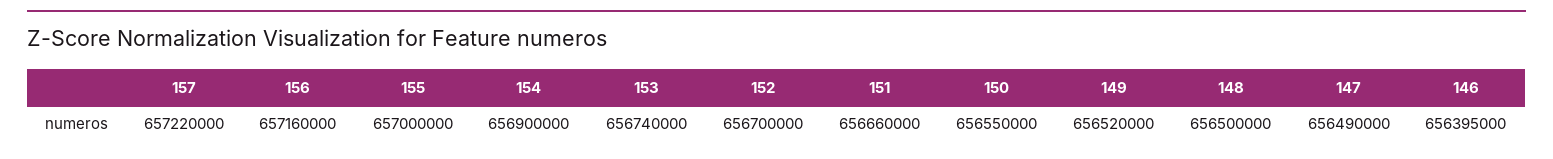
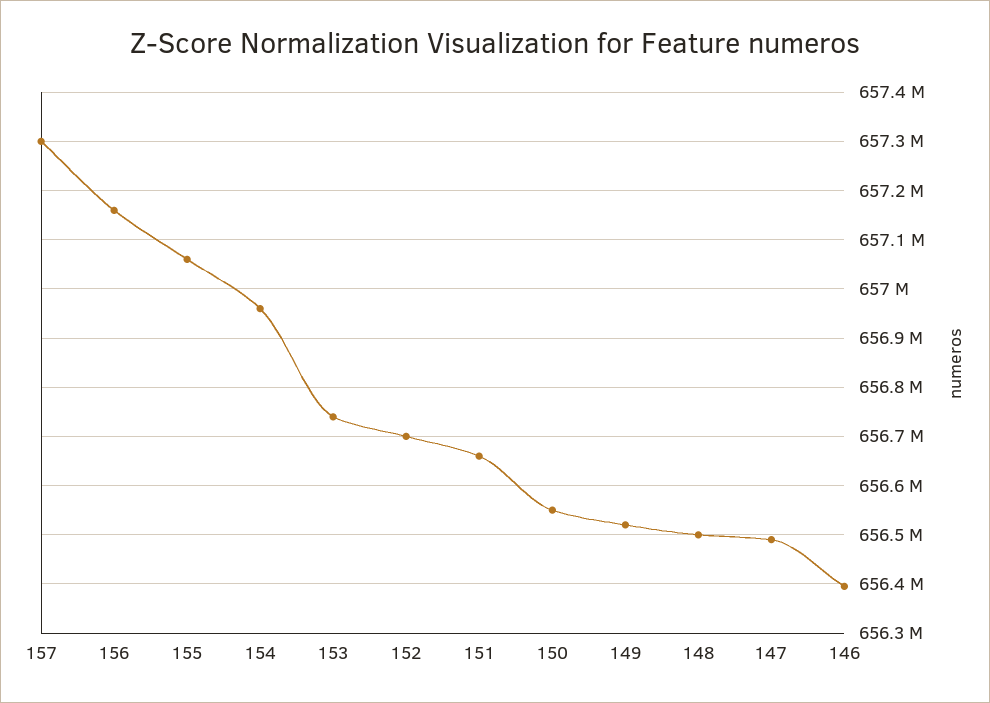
157: 657220000 -> 657300000
155: 657000000 -> 657060000
154: 656900000 -> 656960000

